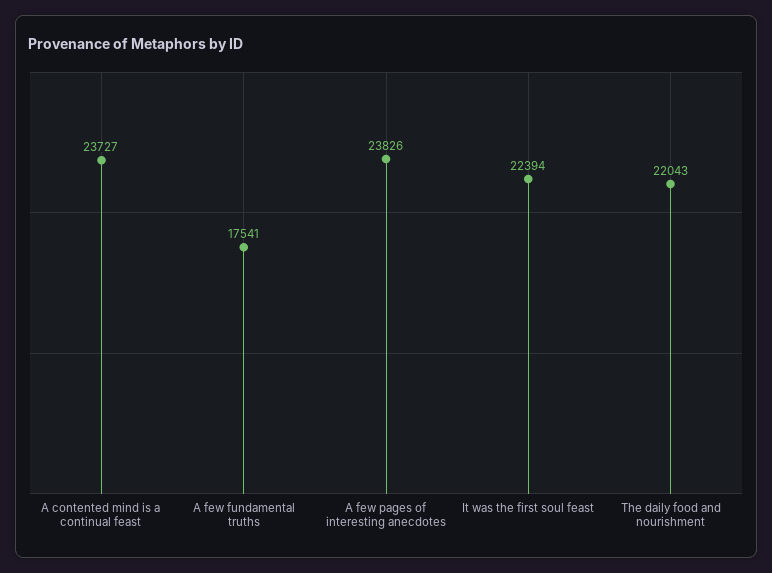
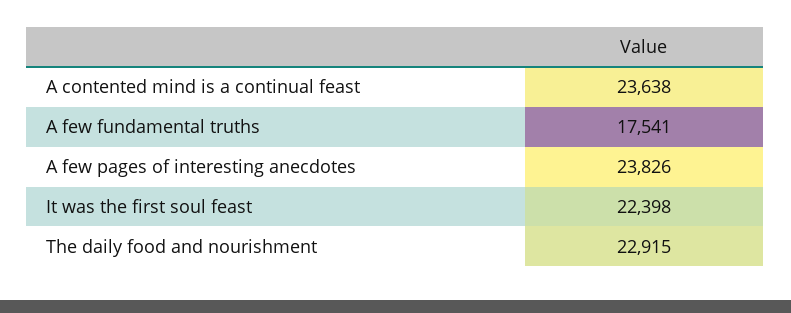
A contented mind is a continual feast: 23727 -> 23638
It was the first soul feast: 22394 -> 22398
The daily food and nourishment: 22043 -> 22915

